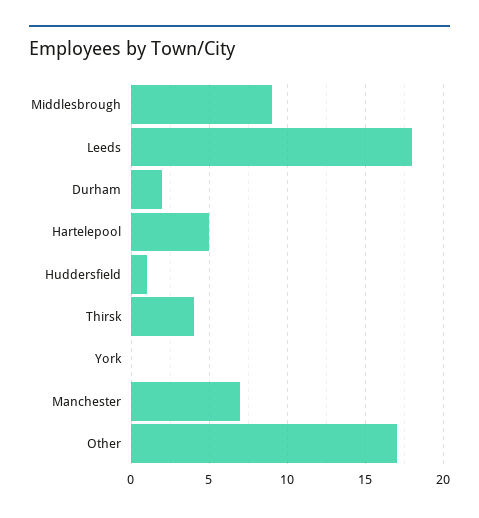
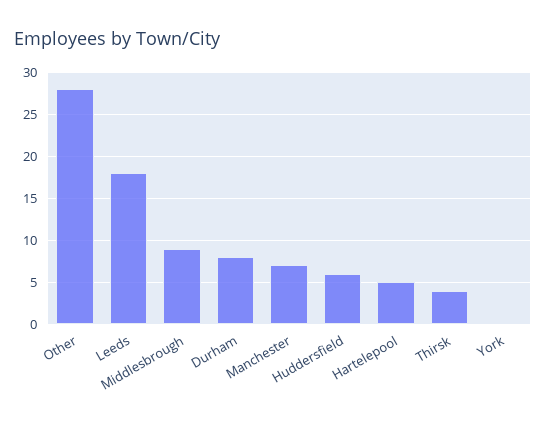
Durham: 2 -> 8
Huddersfield: 1 -> 6
Other: 17 -> 28

